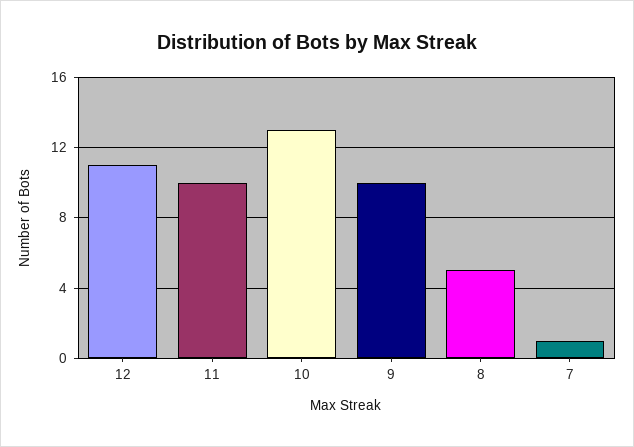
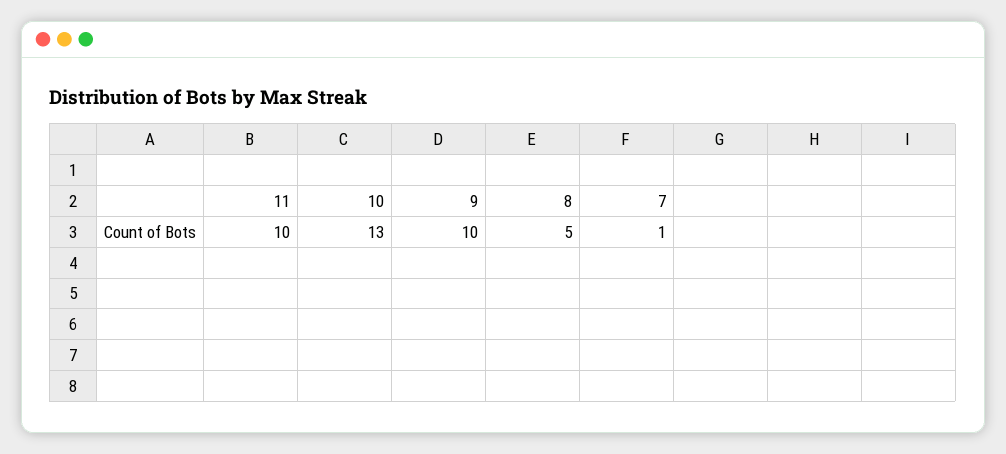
12: 11 -> none

